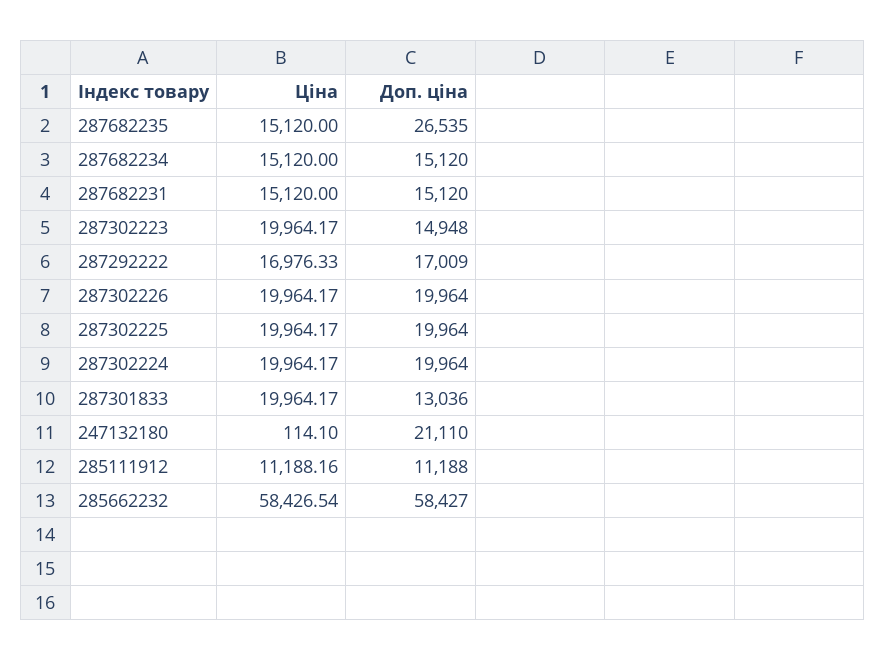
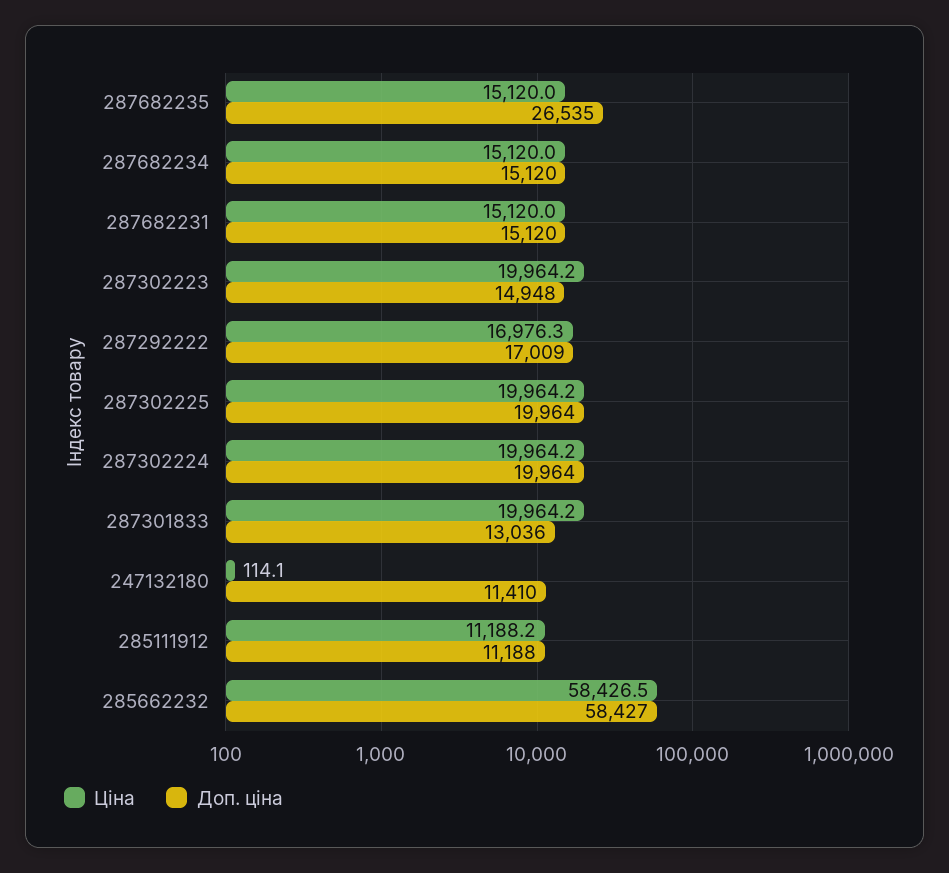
Ціна, 287302226: 19964.17 -> none
Доп. ціна, 287302226: 19964 -> none
Доп. ціна, 247132180: 21110 -> 11410

